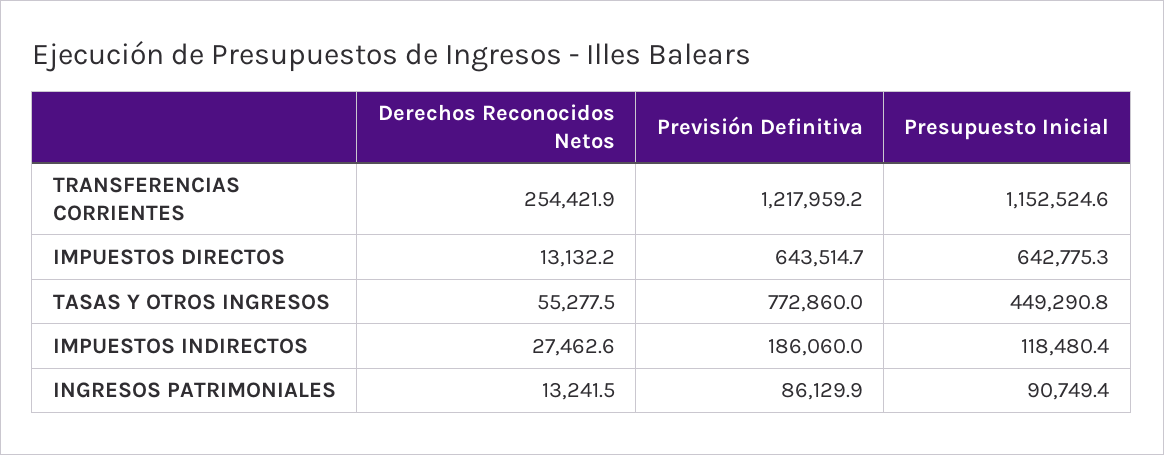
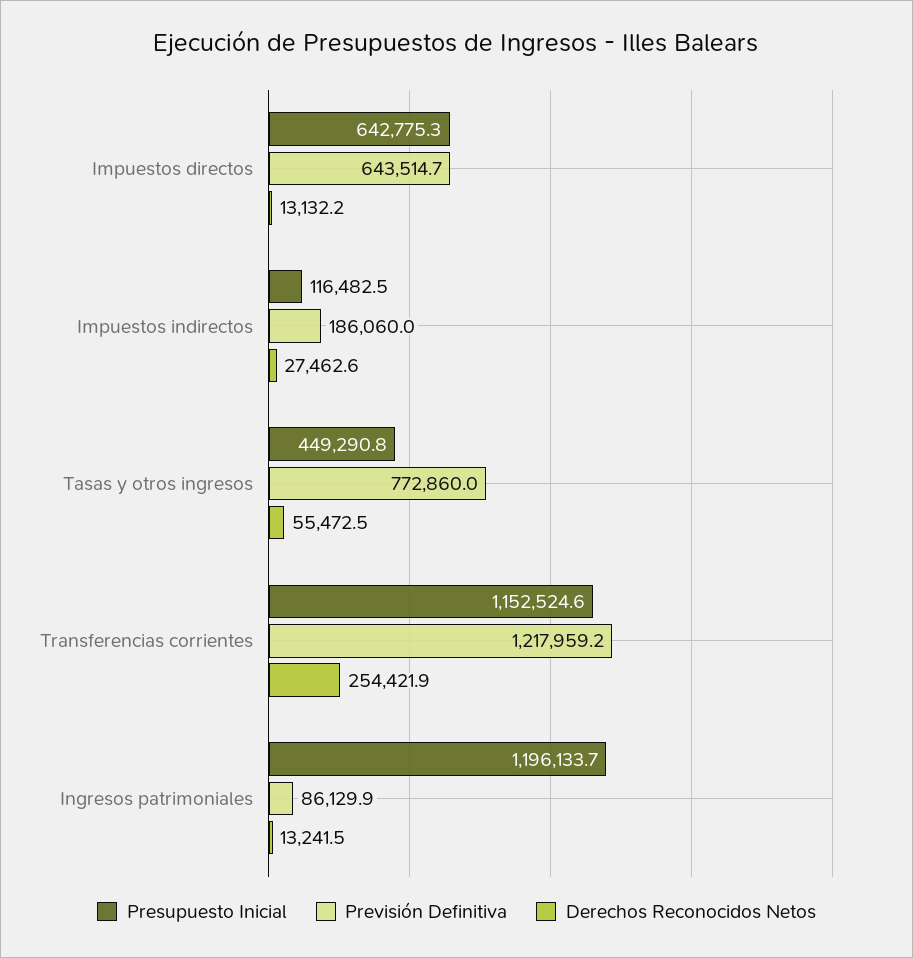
Derechos Reconocidos Netos, TASAS Y OTROS INGRESOS: 55277.5 -> 55472.5
Presupuesto Inicial, IMPUESTOS INDIRECTOS: 118480.4 -> 116482.5
Presupuesto Inicial, INGRESOS PATRIMONIALES: 90749.4 -> 1196133.7

